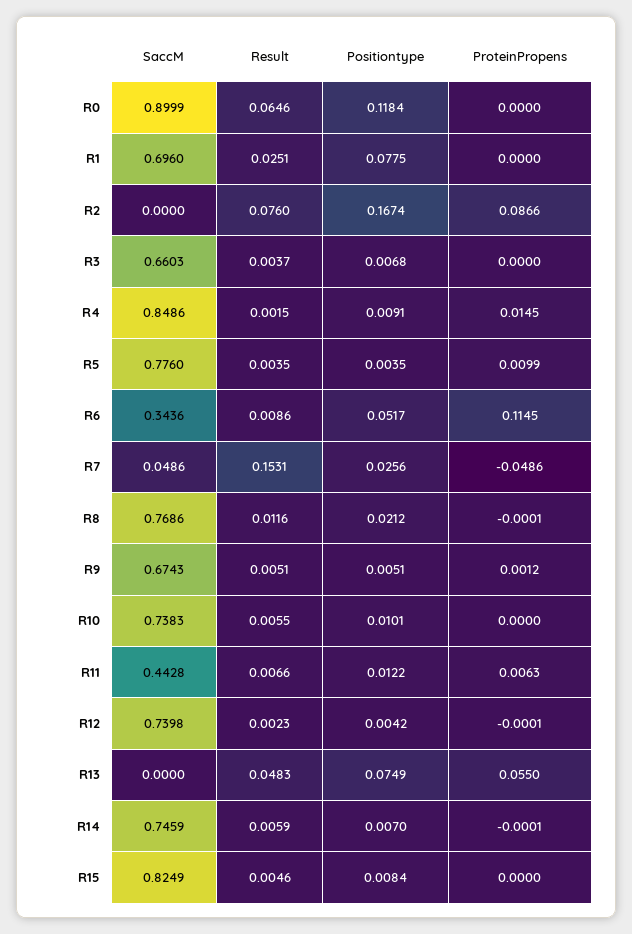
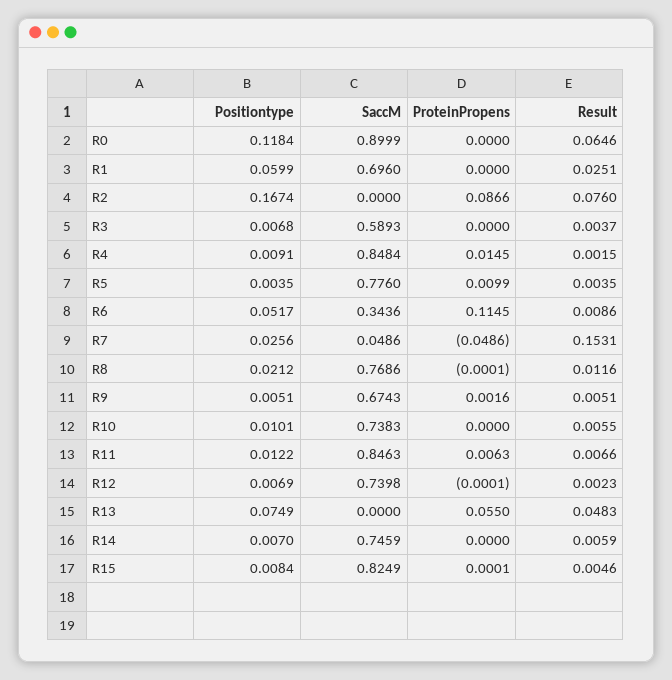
Positiontype, R1: 0.0775 -> 0.0599
SaccM, R3: 0.6603 -> 0.5893
SaccM, R4: 0.8486 -> 0.8484
ProteinPropens, R9: 0.0012 -> 0.0016
SaccM, R11: 0.4428 -> 0.8463
Positiontype, R12: 0.0042 -> 0.0069
ProteinPropens, R14: -0.0001 -> 0
ProteinPropens, R15: 0 -> 0.0001

